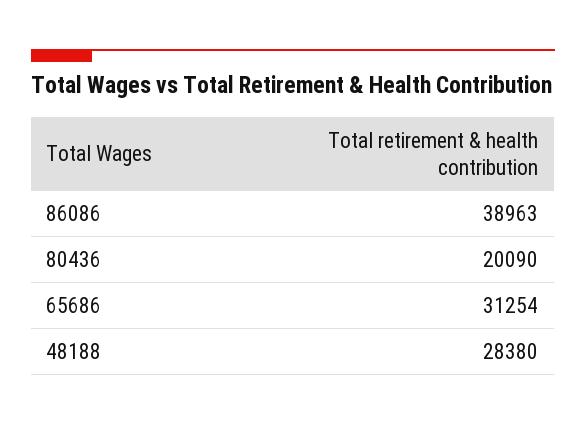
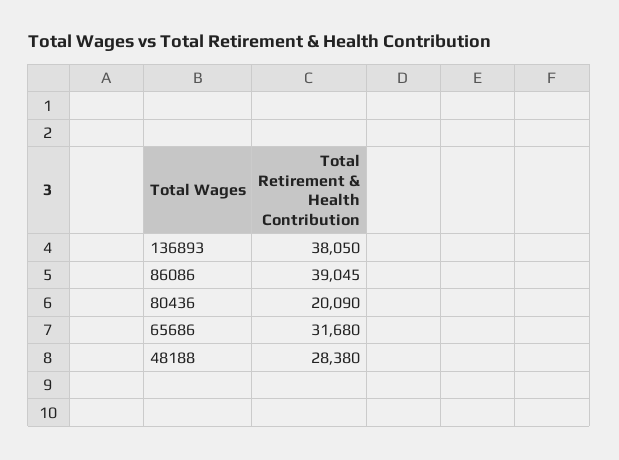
86086: 38963 -> 39045
65686: 31254 -> 31680
136893: none -> 38050

